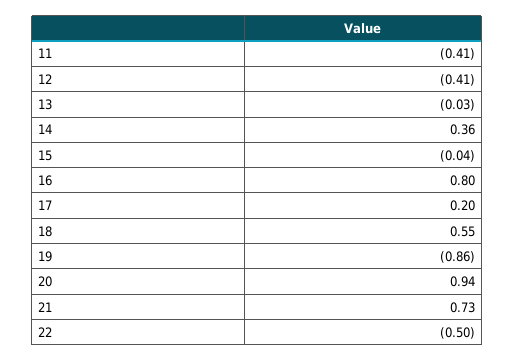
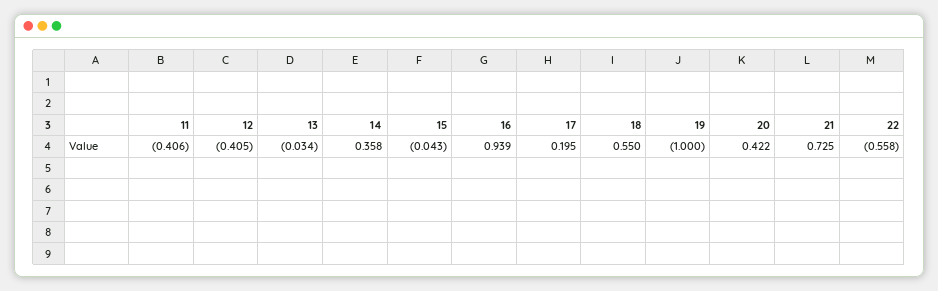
16: 0.8 -> 0.939
19: -0.86 -> -1
20: 0.94 -> 0.422
22: -0.5 -> -0.558

